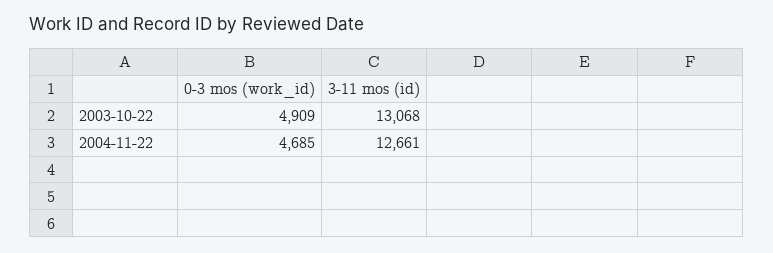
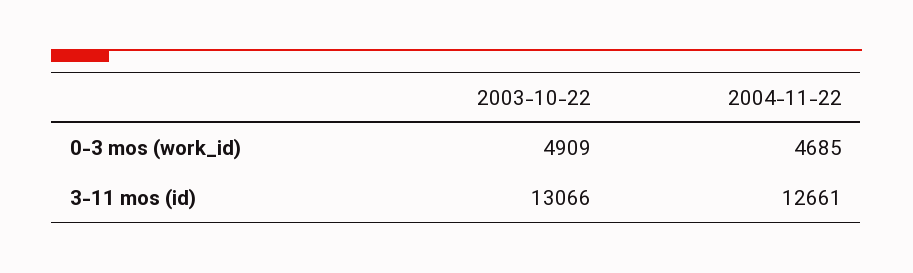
3-11 mos (id), 2003-10-22: 13068 -> 13066

